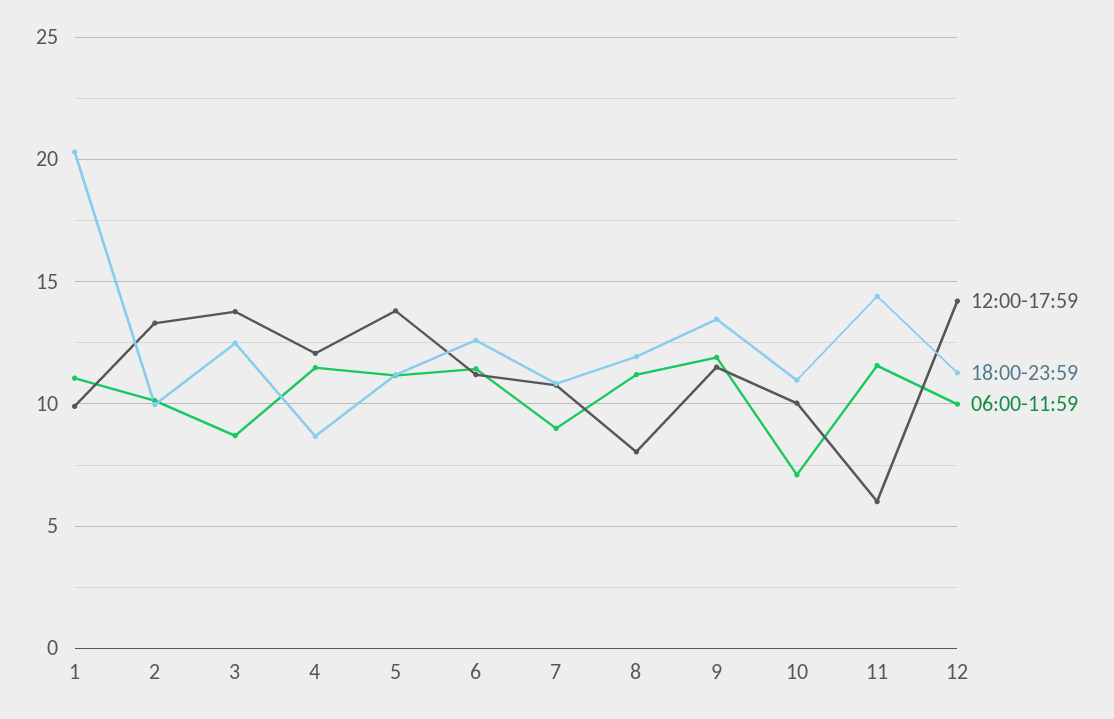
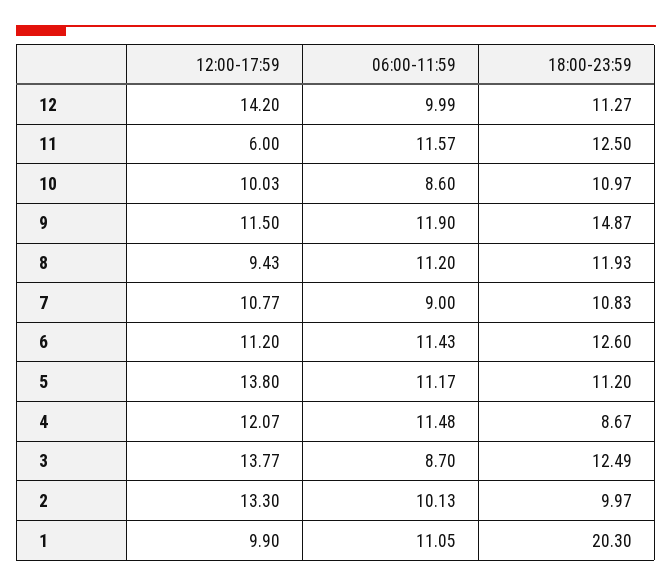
12:00-17:59, 8: 8 -> 9.43
18:00-23:59, 9: 13.5 -> 14.87
06:00-11:59, 10: 7 -> 8.6
18:00-23:59, 11: 14.5 -> 12.5

